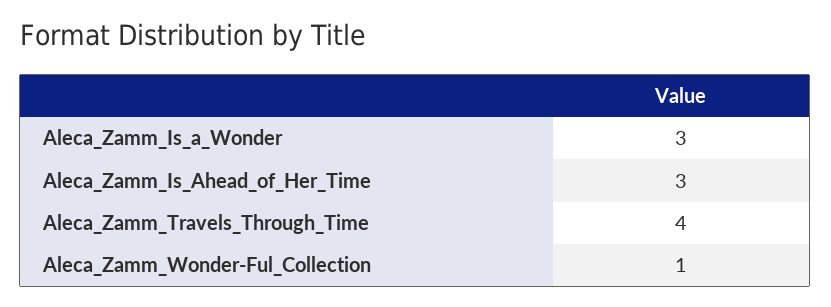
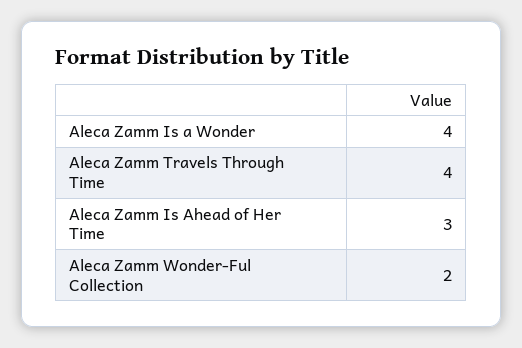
Aleca_Zamm_Is_a_Wonder: 3 -> 4
Aleca_Zamm_Wonder-Ful_Collection: 1 -> 2

